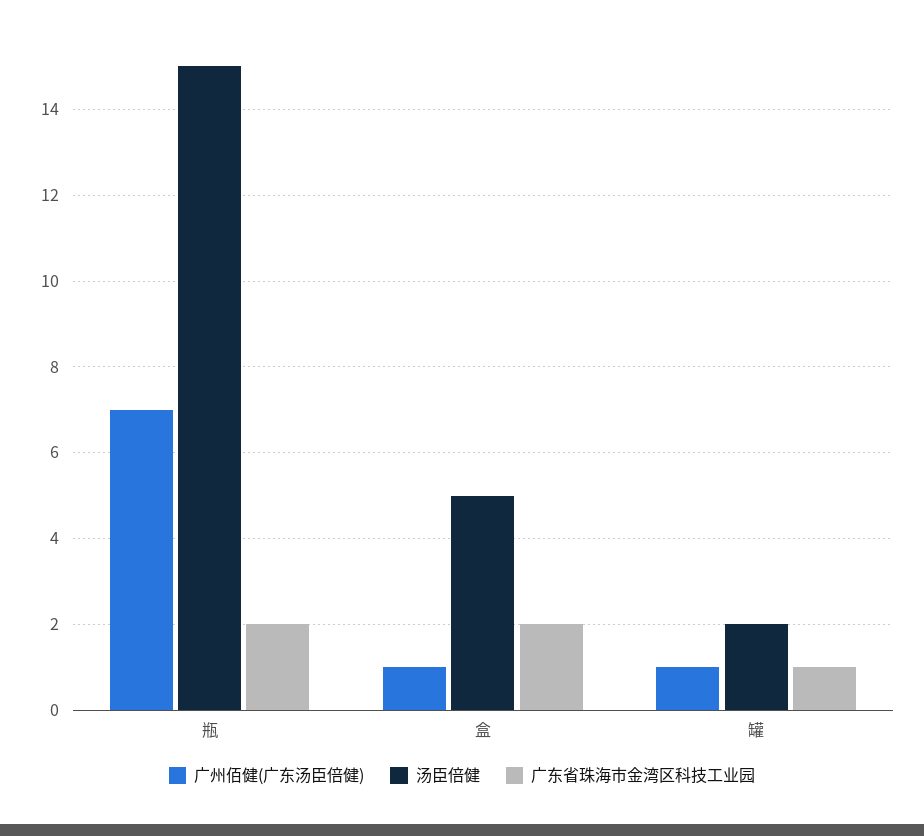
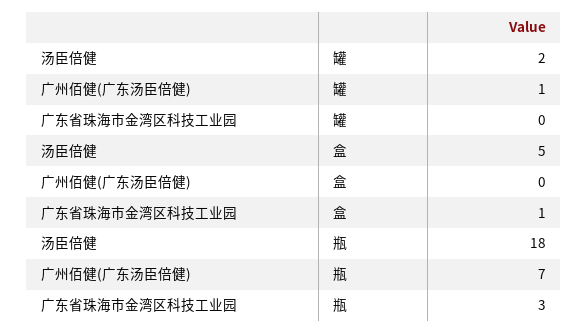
汤臣倍健, 瓶: 15 -> 18
广东省珠海市金湾区科技工业园, 瓶: 2 -> 3
广州佰健(广东汤臣倍健), 盒: 1 -> 0
广东省珠海市金湾区科技工业园, 盒: 2 -> 1
广东省珠海市金湾区科技工业园, 罐: 1 -> 0

